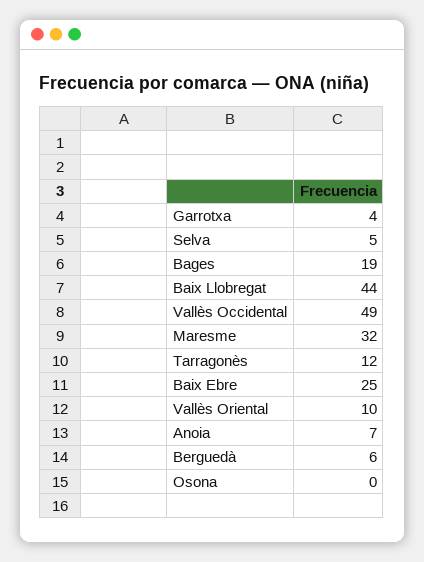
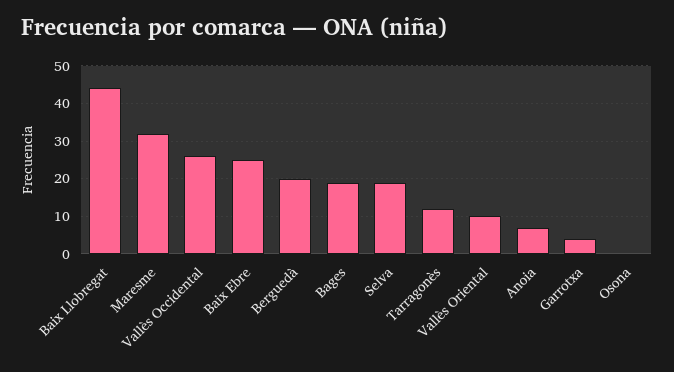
Selva: 5 -> 20
Vallès Occidental: 49 -> 25
Berguedà: 6 -> 20

